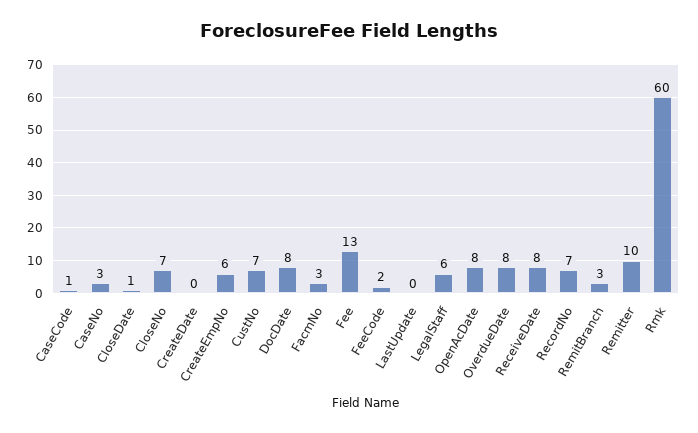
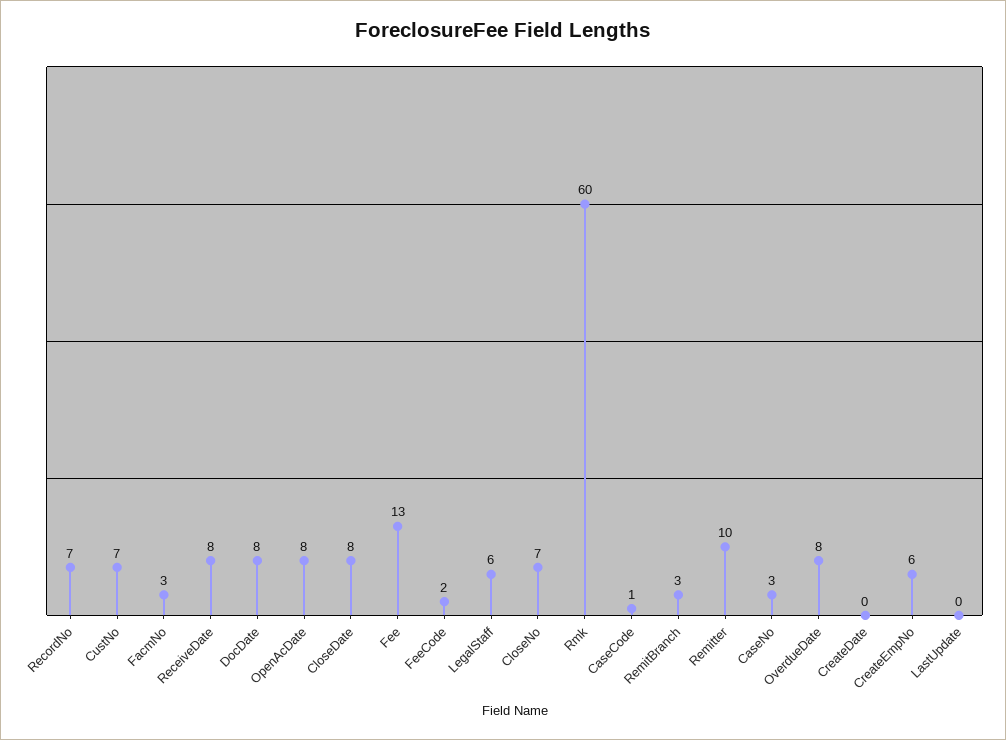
CloseDate: 1 -> 8

